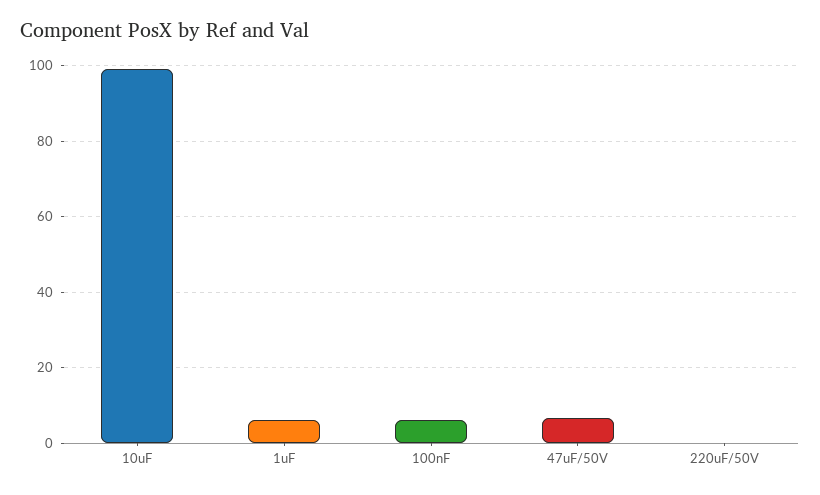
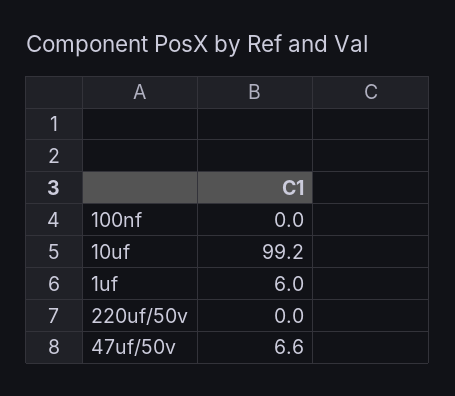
100nF: 6 -> 0

